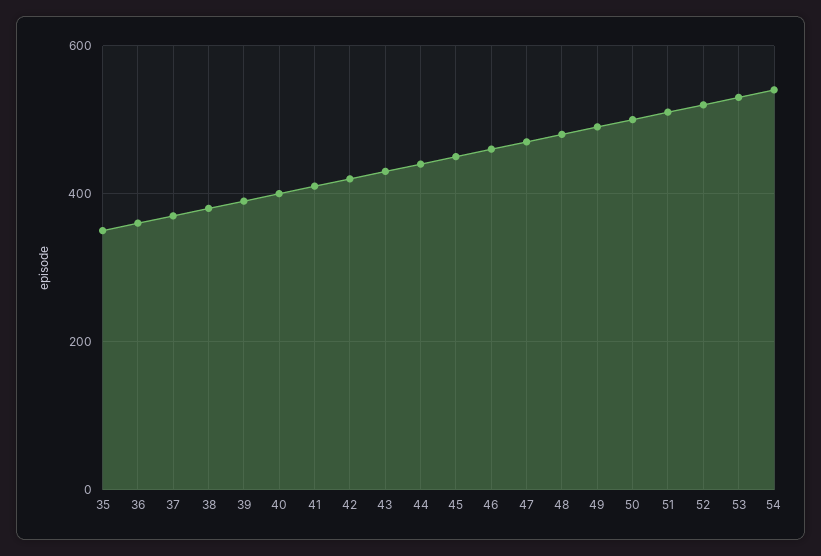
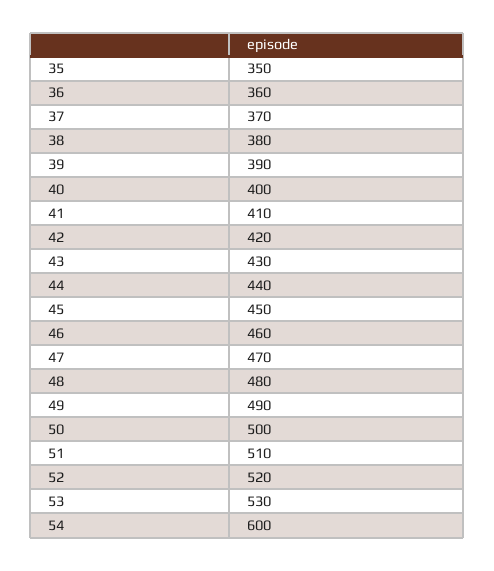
54: 540 -> 600

